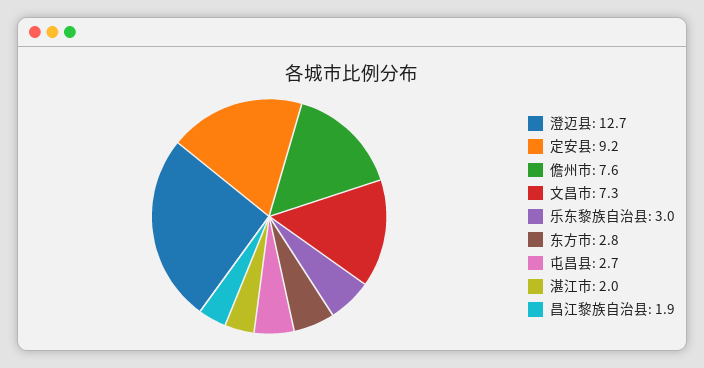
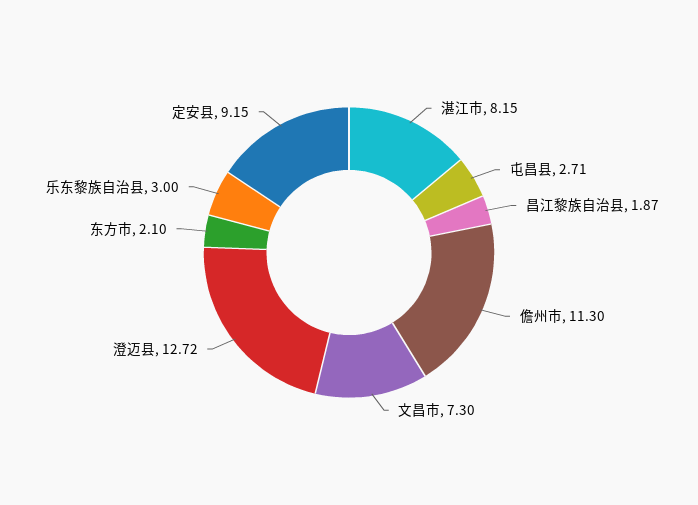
儋州市: 7.6 -> 11.3
东方市: 2.8 -> 2.1
湛江市: 2 -> 8.15

